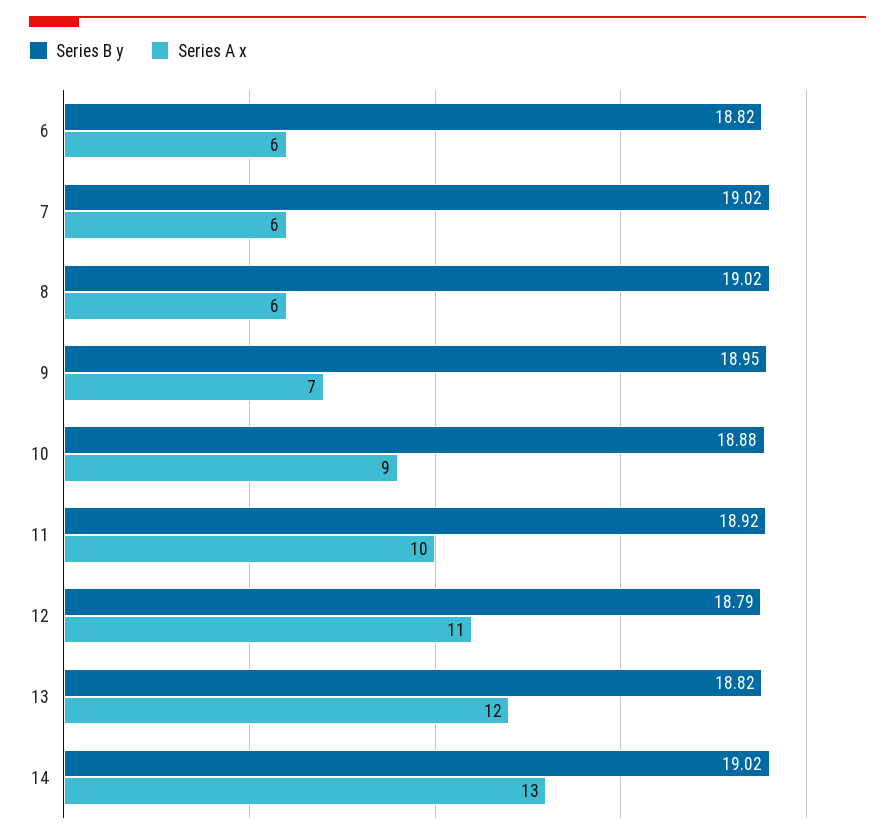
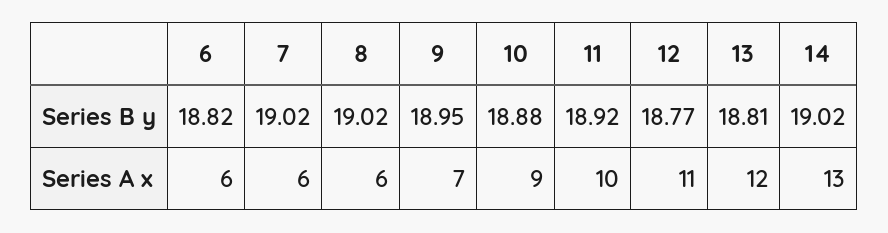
Series B y, 12: 18.79 -> 18.77
Series B y, 13: 18.82 -> 18.81

